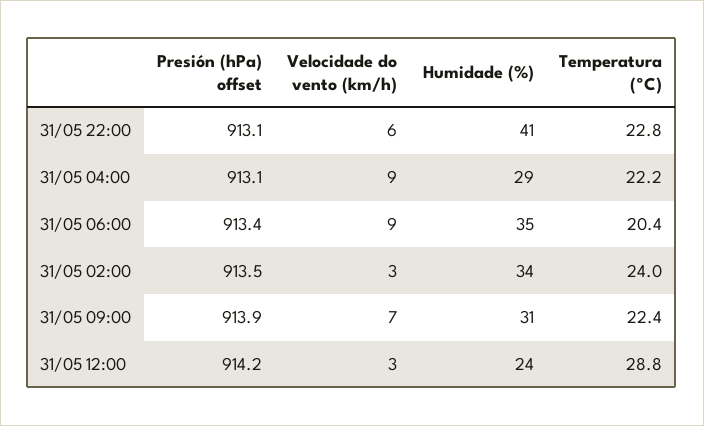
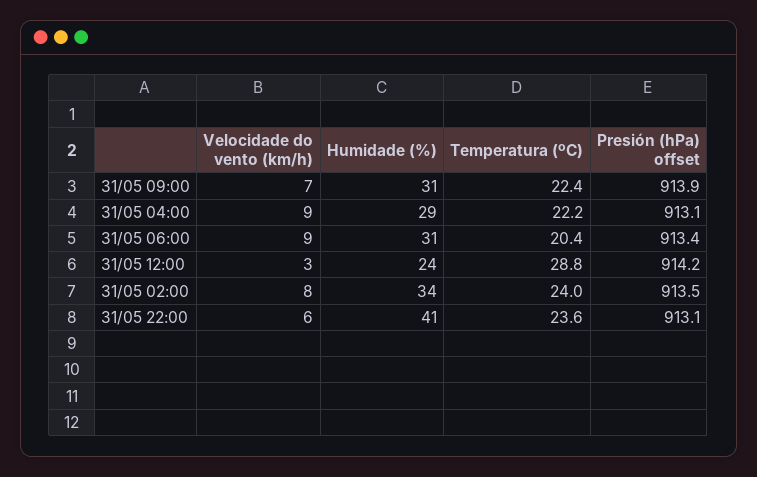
Temperatura (ºC), 31/05 22:00: 22.8 -> 23.6
Humidade (%), 31/05 06:00: 35 -> 31
Velocidade do vento (km/h), 31/05 02:00: 3 -> 8

